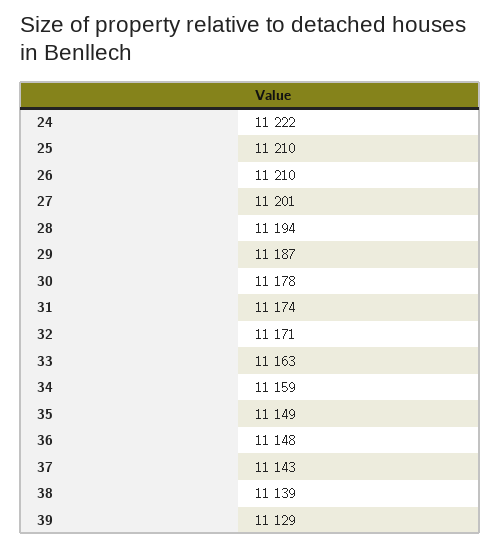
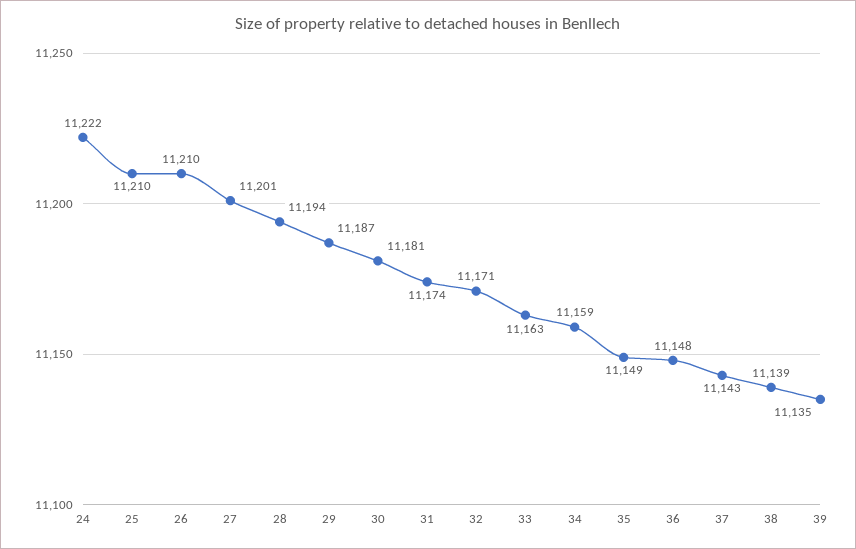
30: 11178 -> 11181
39: 11129 -> 11135

